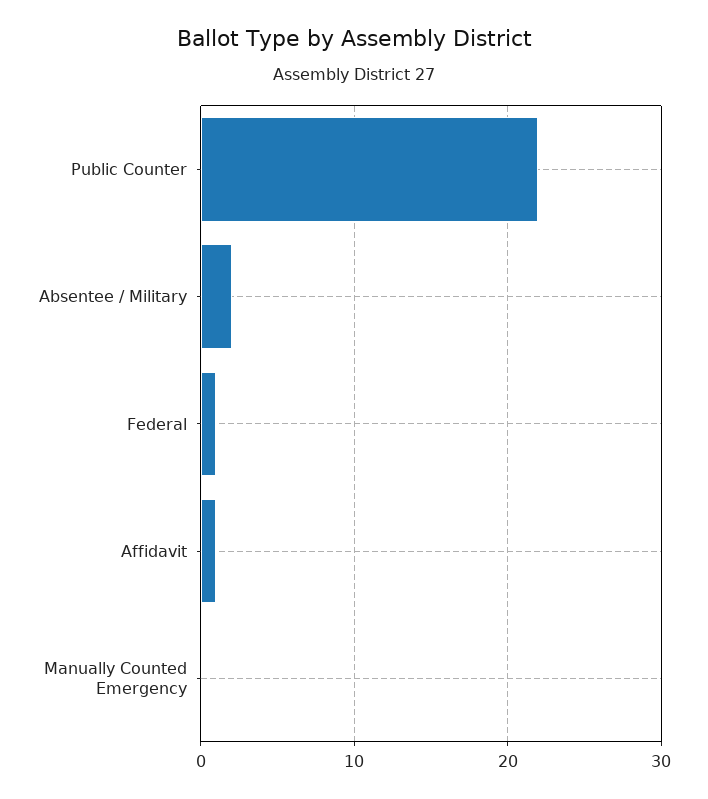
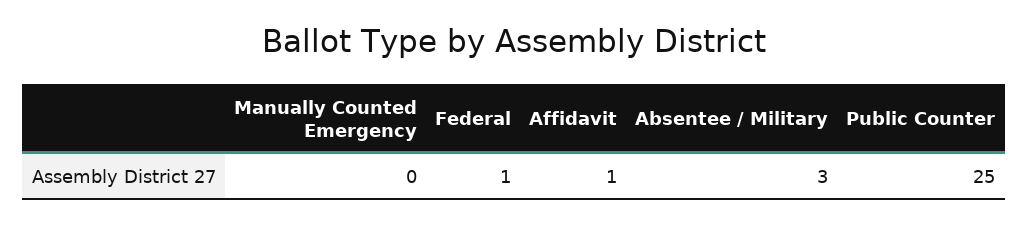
Public Counter: 22 -> 25
Absentee / Military: 2 -> 3

